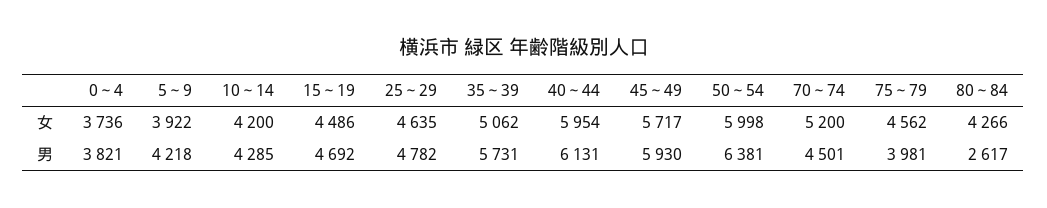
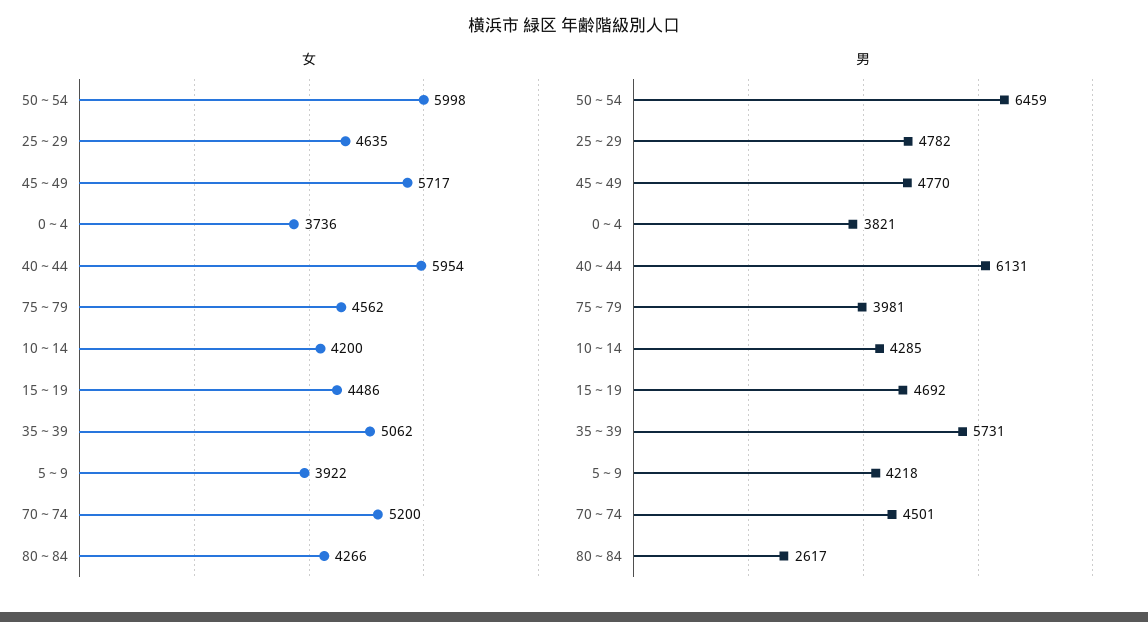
男, 45～49: 5930 -> 4770
男, 50～54: 6381 -> 6459

